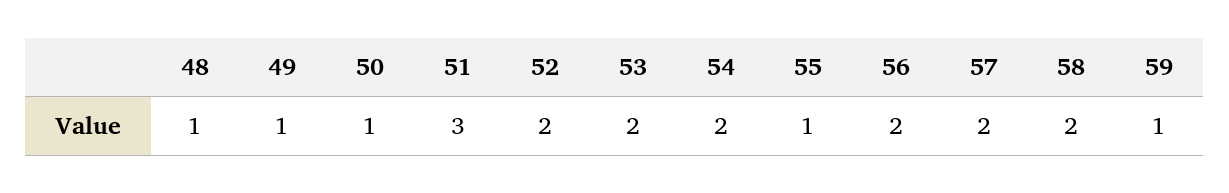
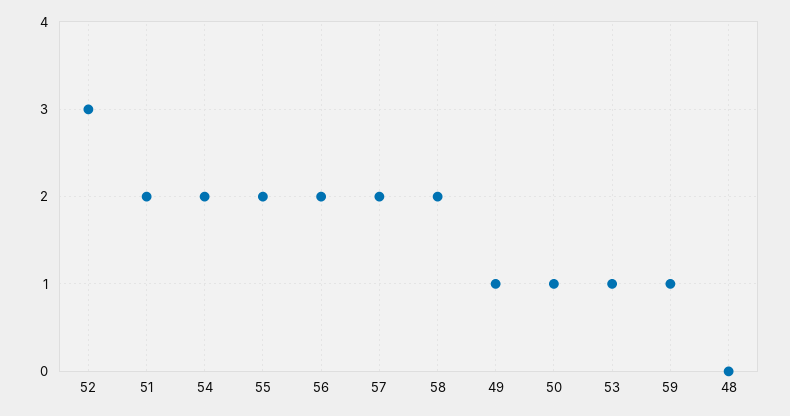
48: 1 -> 0
51: 3 -> 2
52: 2 -> 3
53: 2 -> 1
55: 1 -> 2

